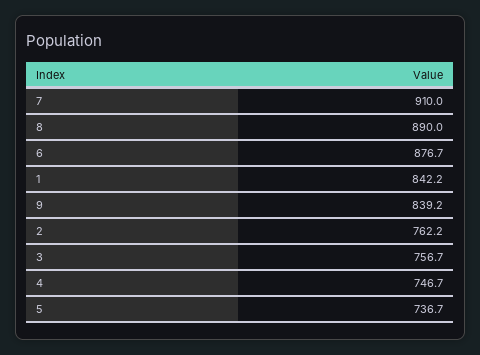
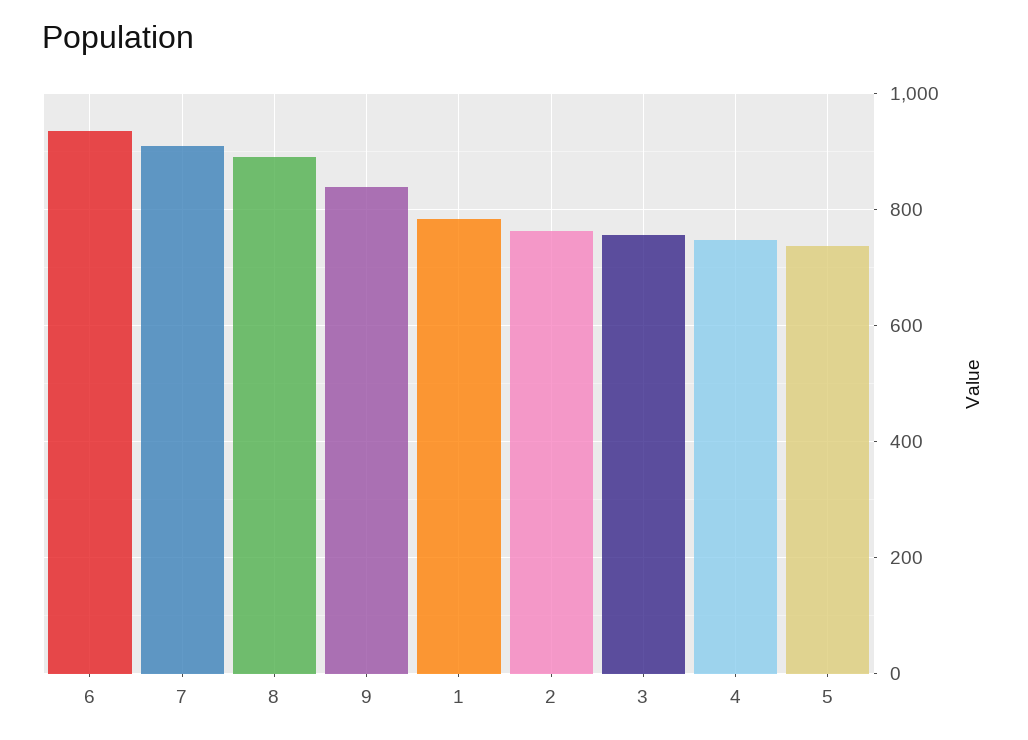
6: 876.7 -> 940
1: 842.2 -> 780

